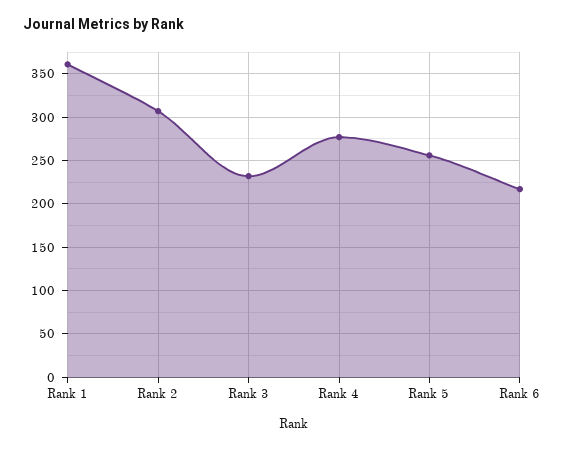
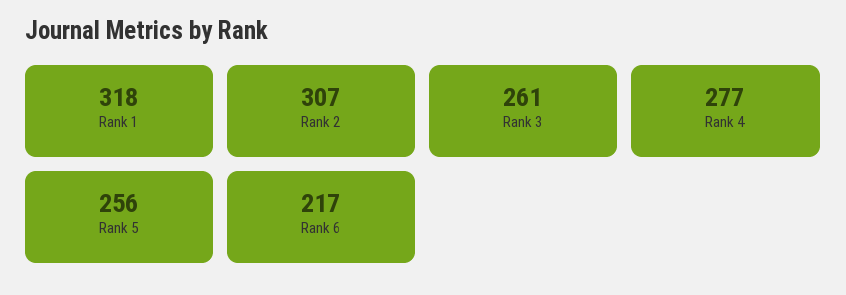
Rank 1: 360 -> 318
Rank 3: 230 -> 261

